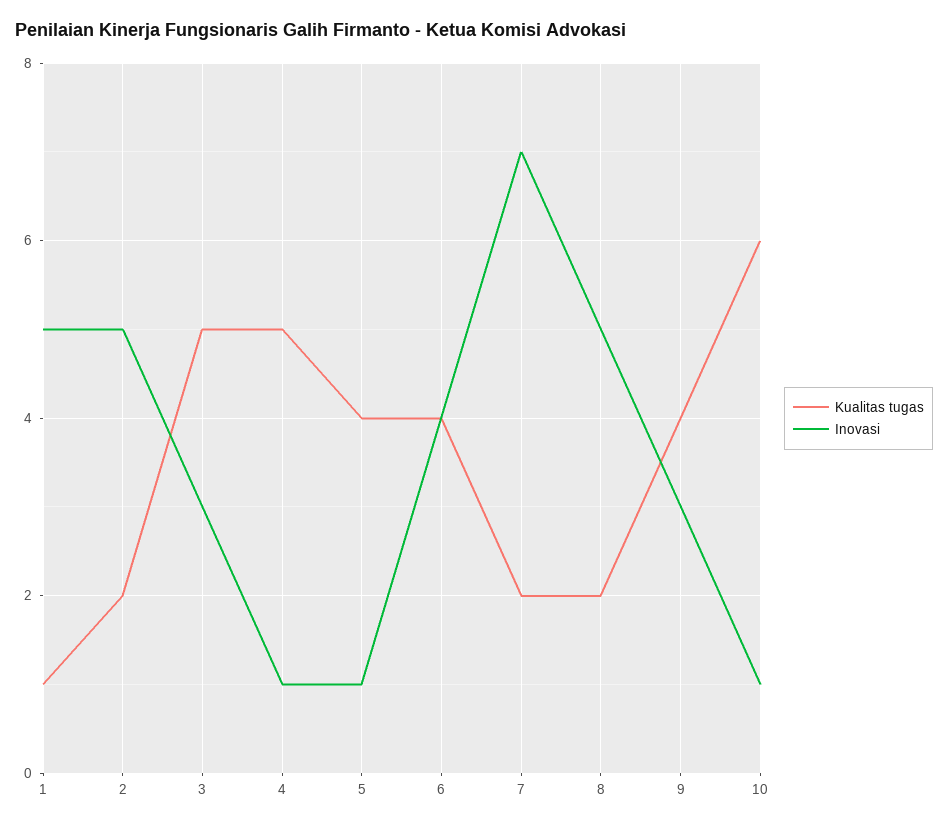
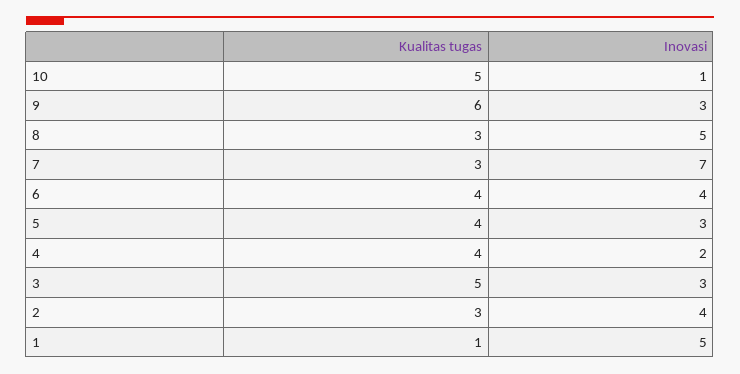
Kualitas tugas, 2: 2 -> 3
Inovasi, 2: 5 -> 4
Kualitas tugas, 4: 5 -> 4
Inovasi, 4: 1 -> 2
Inovasi, 5: 1 -> 3
Kualitas tugas, 7: 2 -> 3
Kualitas tugas, 8: 2 -> 3
Kualitas tugas, 9: 4 -> 6
Kualitas tugas, 10: 6 -> 5

